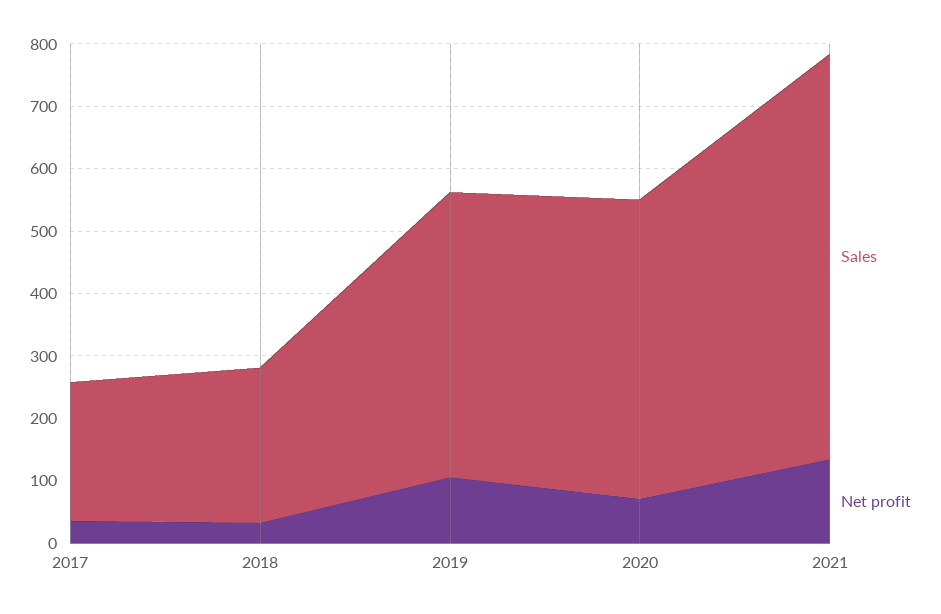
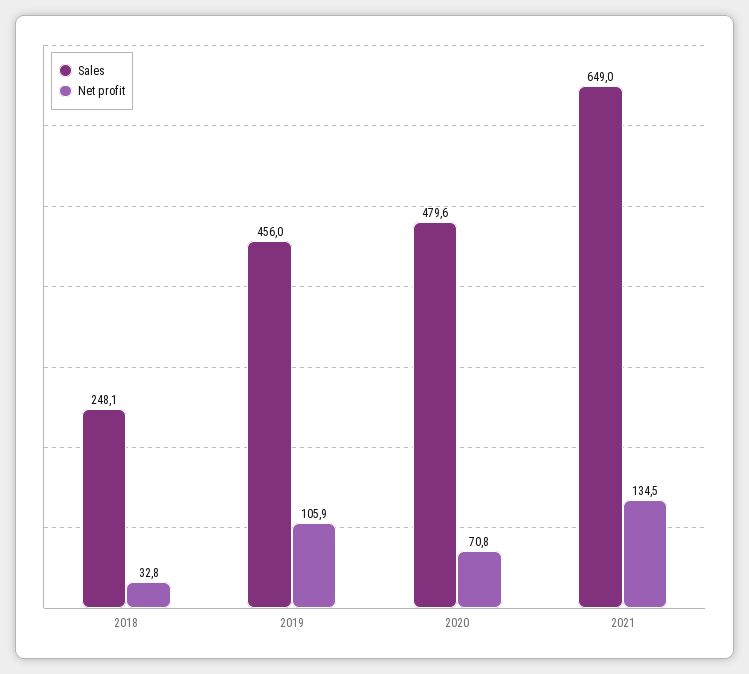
Sales, 2017: 220 -> none
Net profit, 2017: 40 -> none

